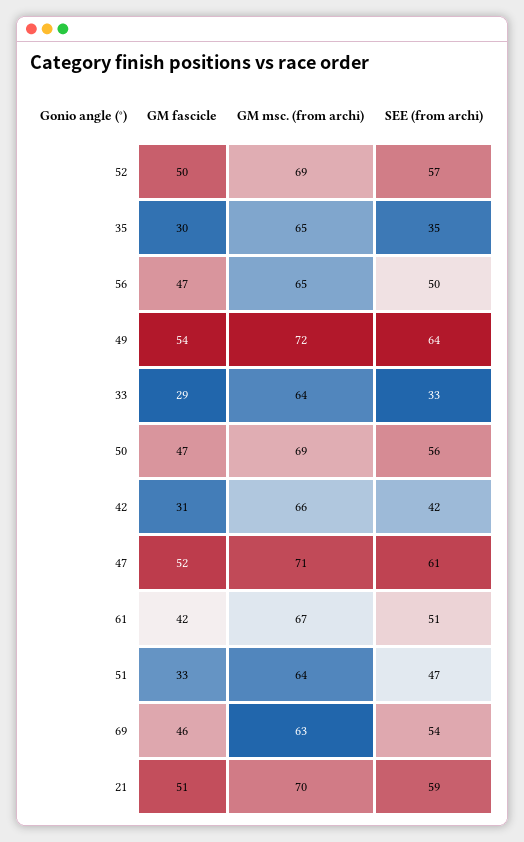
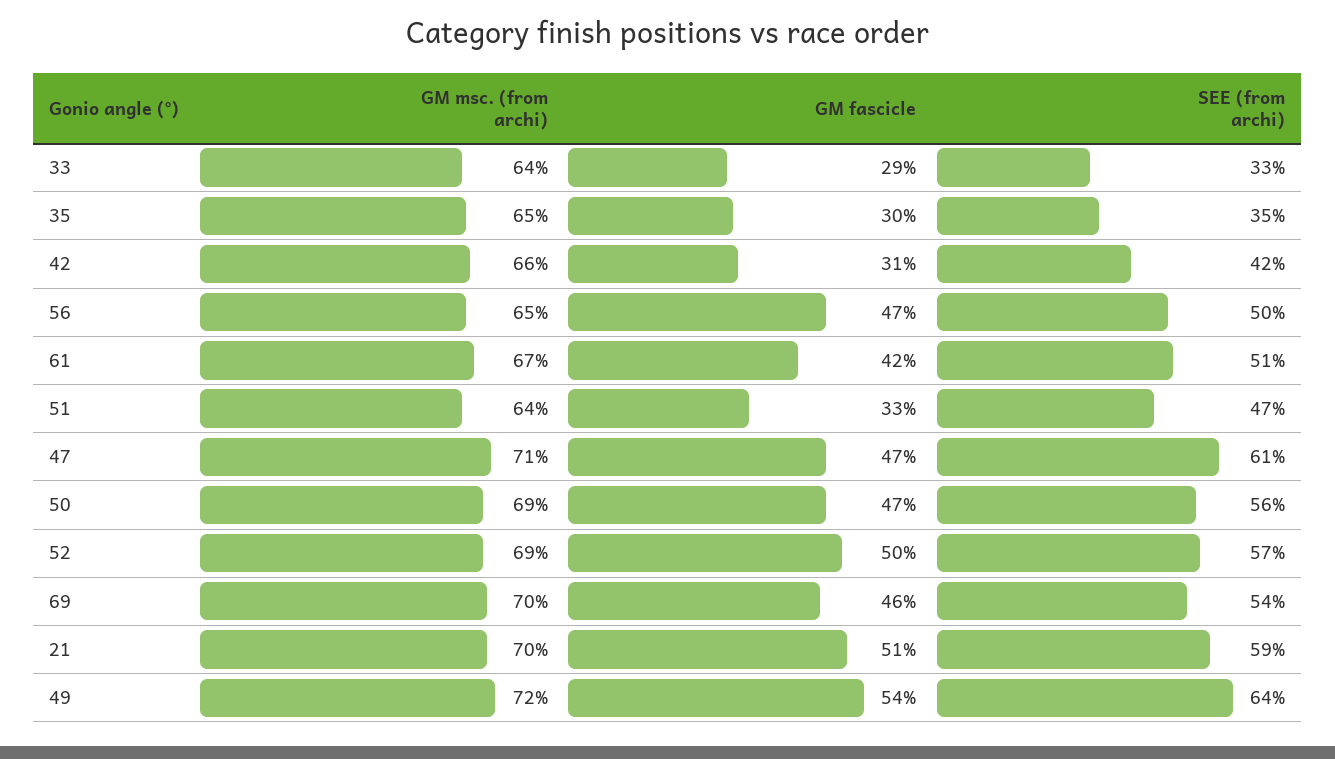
GM fascicle, 47: 52 -> 47
GM msc. (from archi), 69: 63 -> 70

